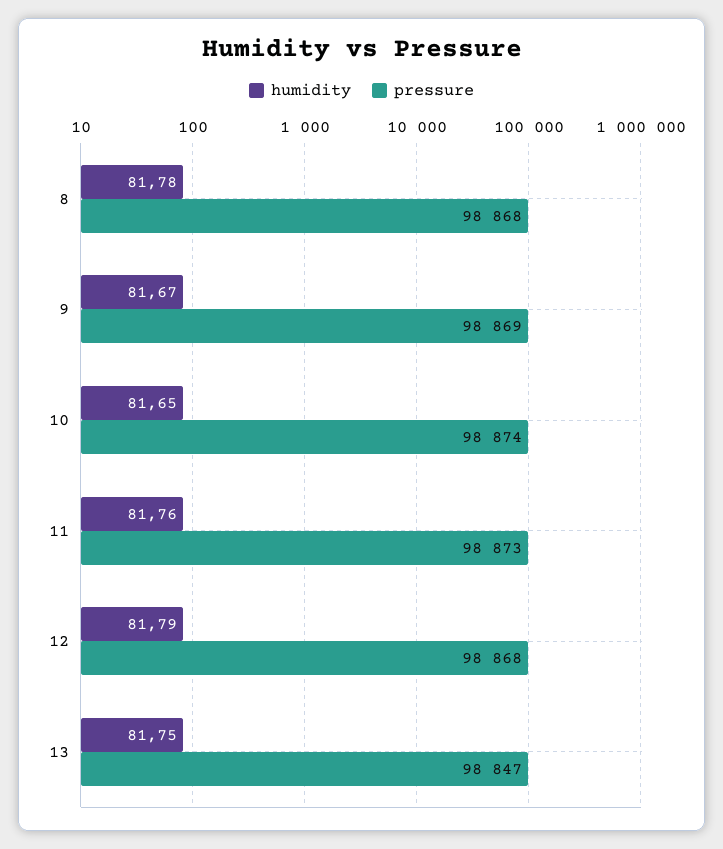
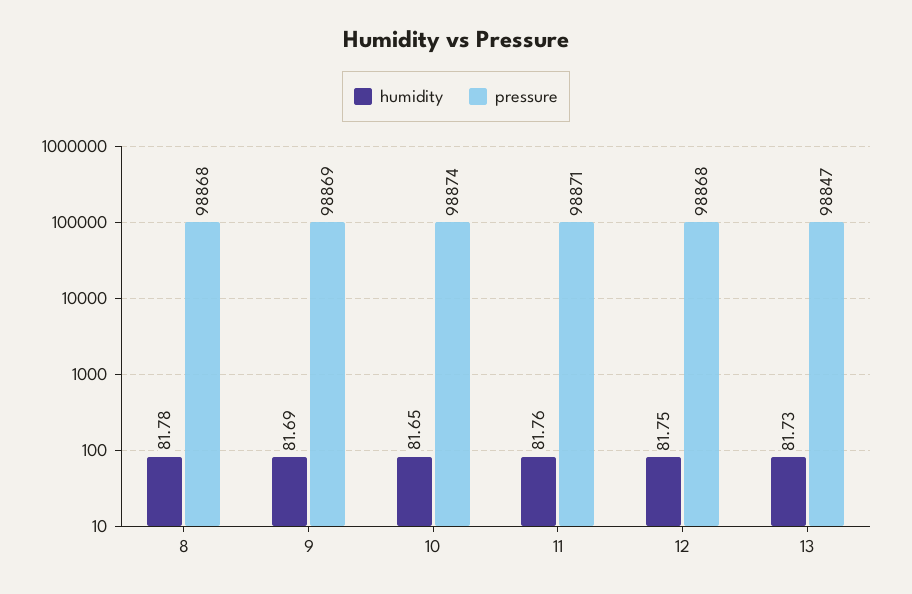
humidity, 9: 81.67 -> 81.69
pressure, 11: 98873 -> 98871
humidity, 12: 81.79 -> 81.75
humidity, 13: 81.75 -> 81.73

